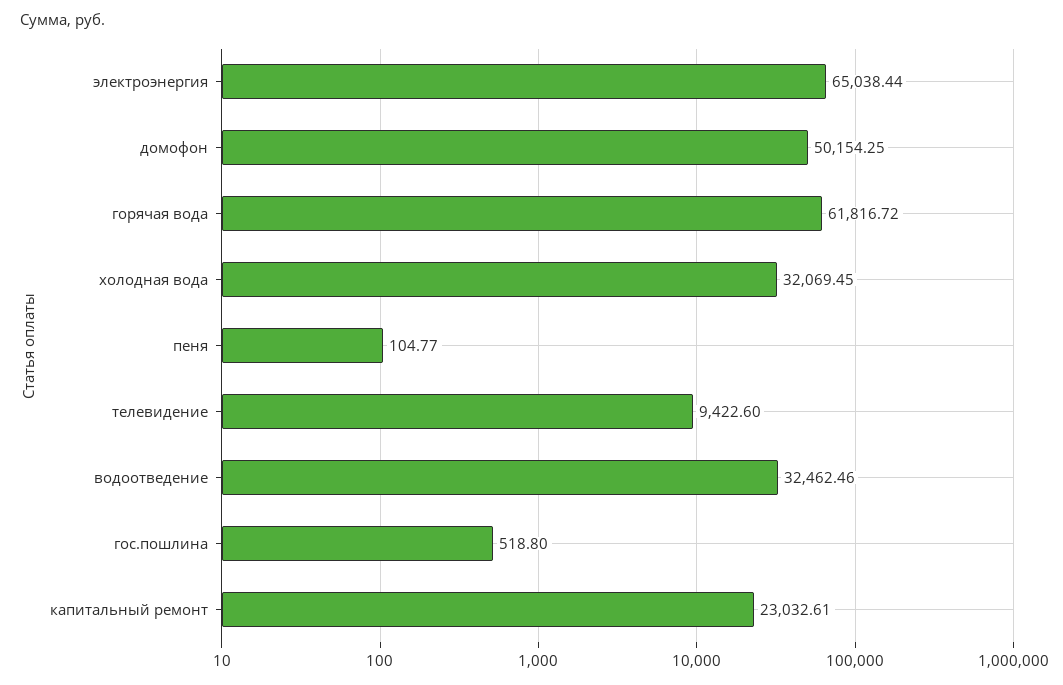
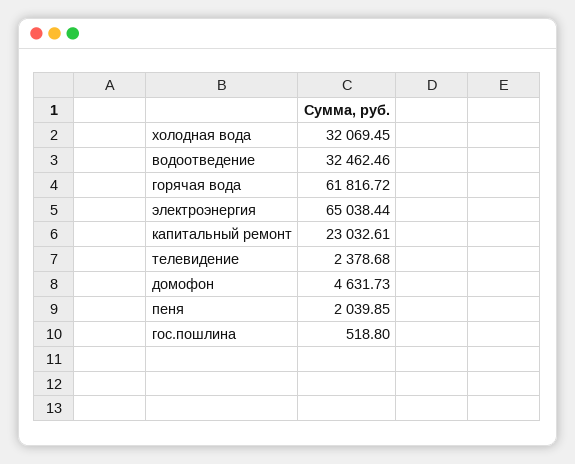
домофон: 50154.25 -> 4631.73
пеня: 104.77 -> 2039.85
телевидение: 9422.6 -> 2378.68

